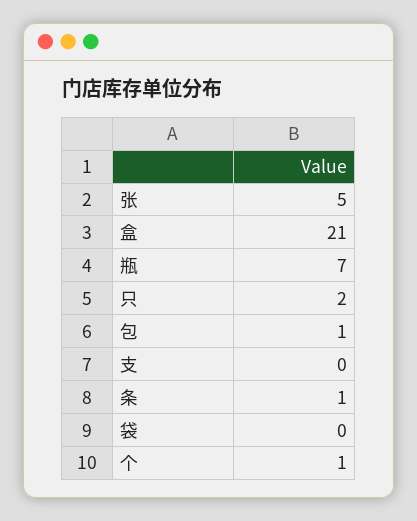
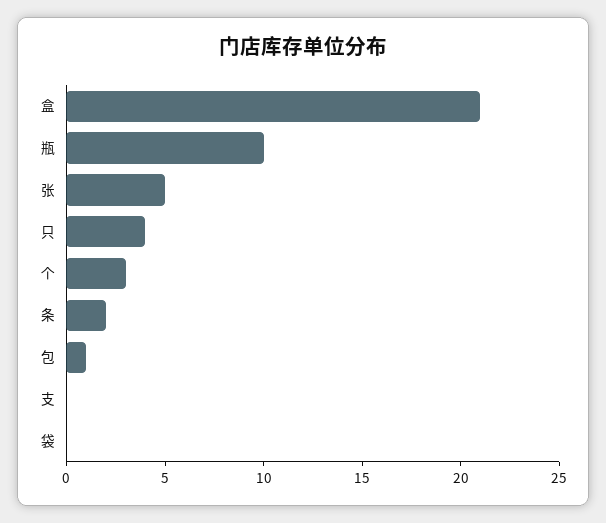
瓶: 7 -> 10
只: 2 -> 4
条: 1 -> 2
个: 1 -> 3

